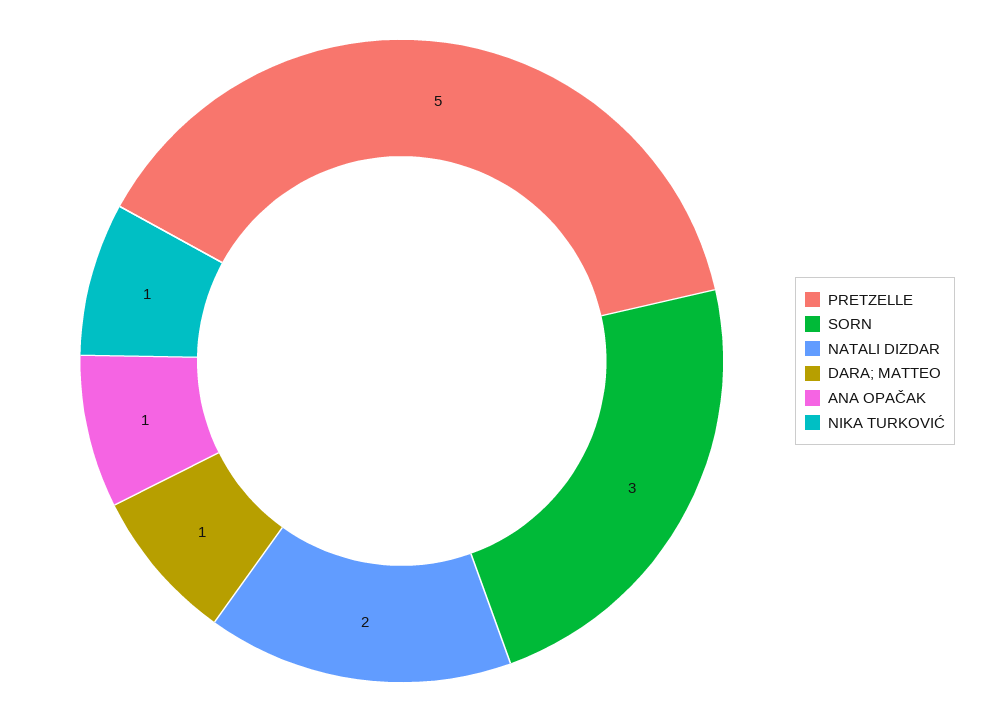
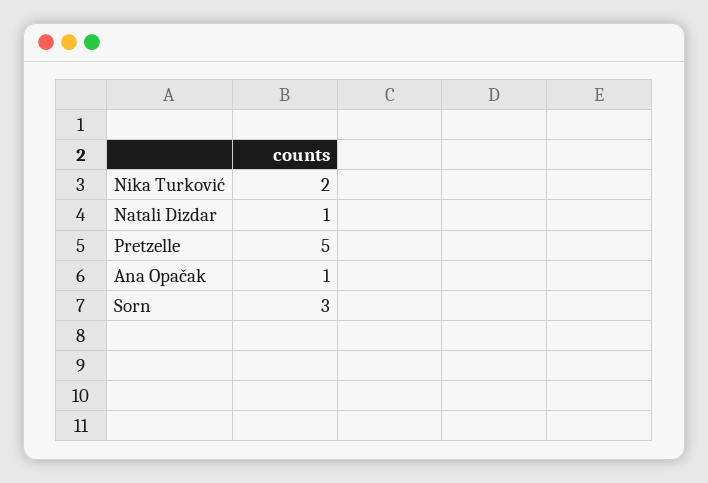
NATALI DIZDAR: 2 -> 1
DARA; MATTEO: 1 -> none
NIKA TURKOVIĆ: 1 -> 2

